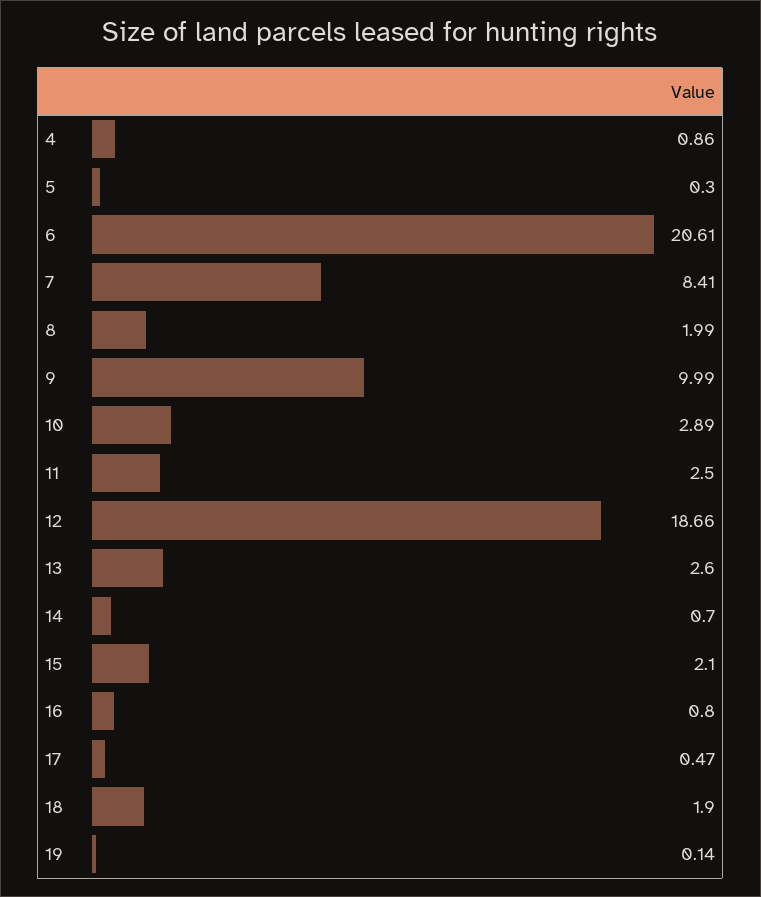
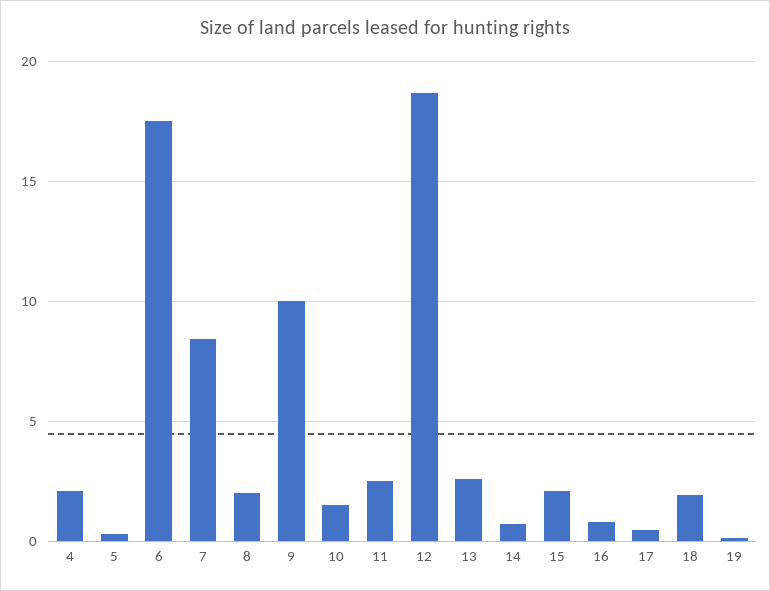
4: 0.86 -> 2
6: 20.61 -> 17.5
10: 2.89 -> 1.5

